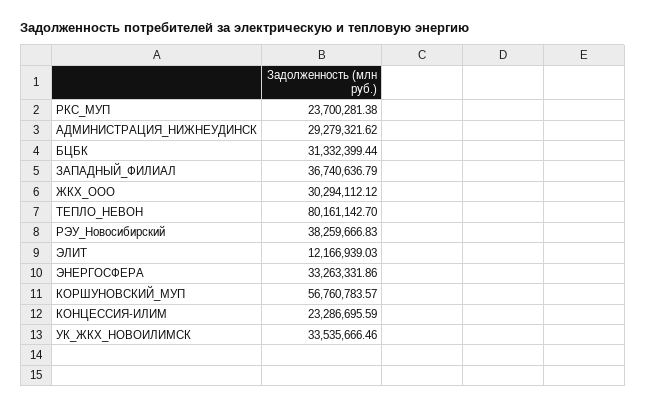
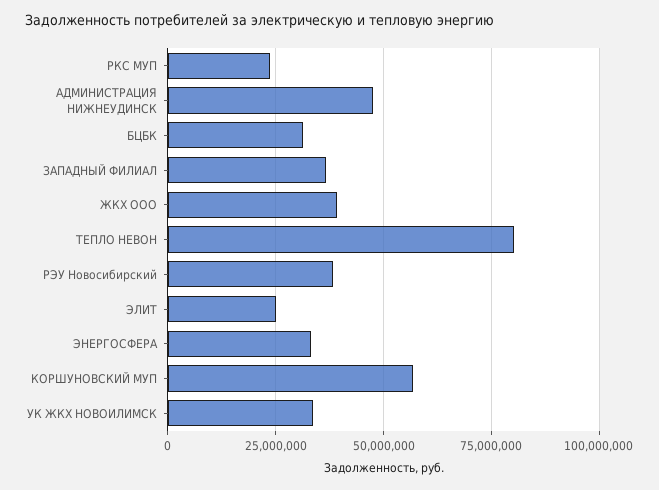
АДМИНИСТРАЦИЯ_НИЖНЕУДИНСК: 29279321.62 -> 47500000
ЖКХ_ООО: 30294112.12 -> 40000000
ЭЛИТ: 12166939.03 -> 25000000
КОНЦЕССИЯ-ИЛИМ: 23286695.59 -> none

